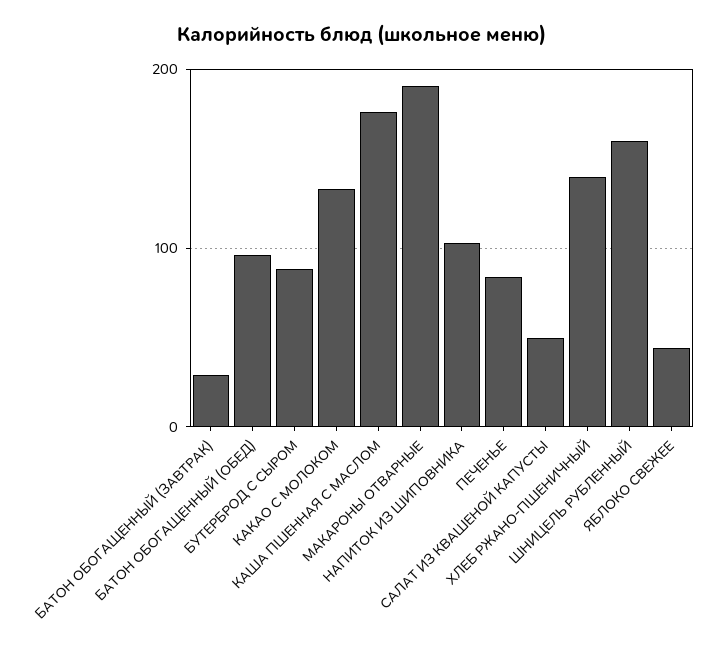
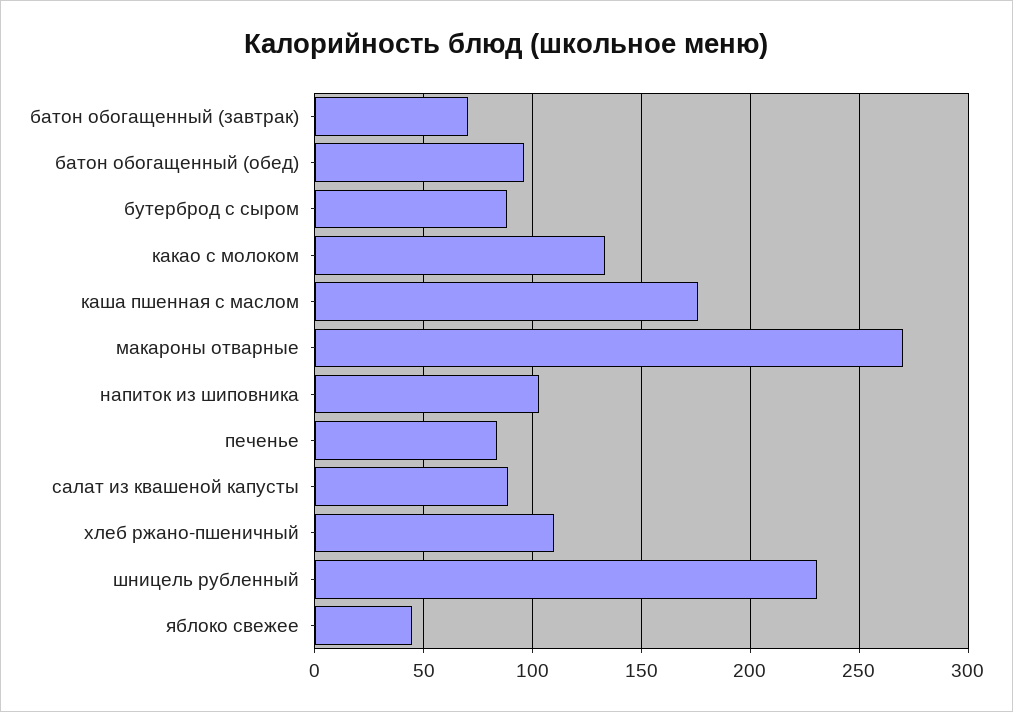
БАТОН ОБОГАЩЕННЫЙ (ЗАВТРАК): 30 -> 70
МАКАРОНЫ ОТВАРНЫЕ: 190 -> 270
САЛАТ ИЗ КВАШЕНОЙ КАПУСТЫ: 50 -> 90
ХЛЕБ РЖАНО-ПШЕНИЧНЫЙ: 140 -> 110
ШНИЦЕЛЬ РУБЛЕННЫЙ: 160 -> 230

